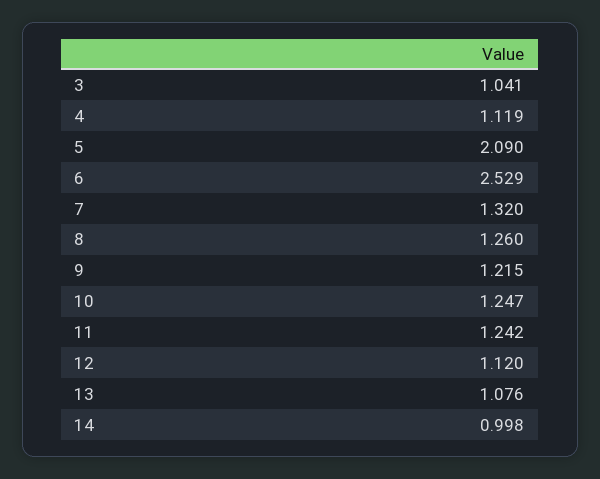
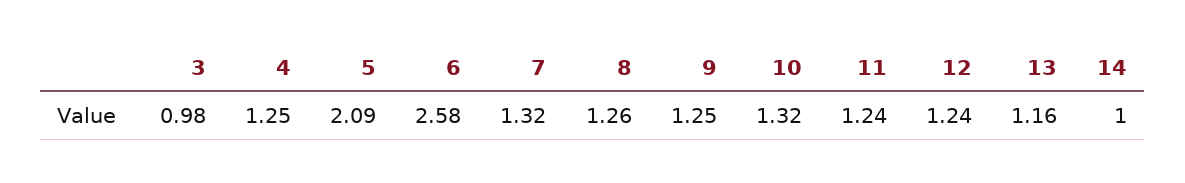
3: 1.041 -> 0.98
4: 1.119 -> 1.25
6: 2.529 -> 2.58
9: 1.215 -> 1.25
10: 1.247 -> 1.32
12: 1.12 -> 1.24
13: 1.076 -> 1.16

